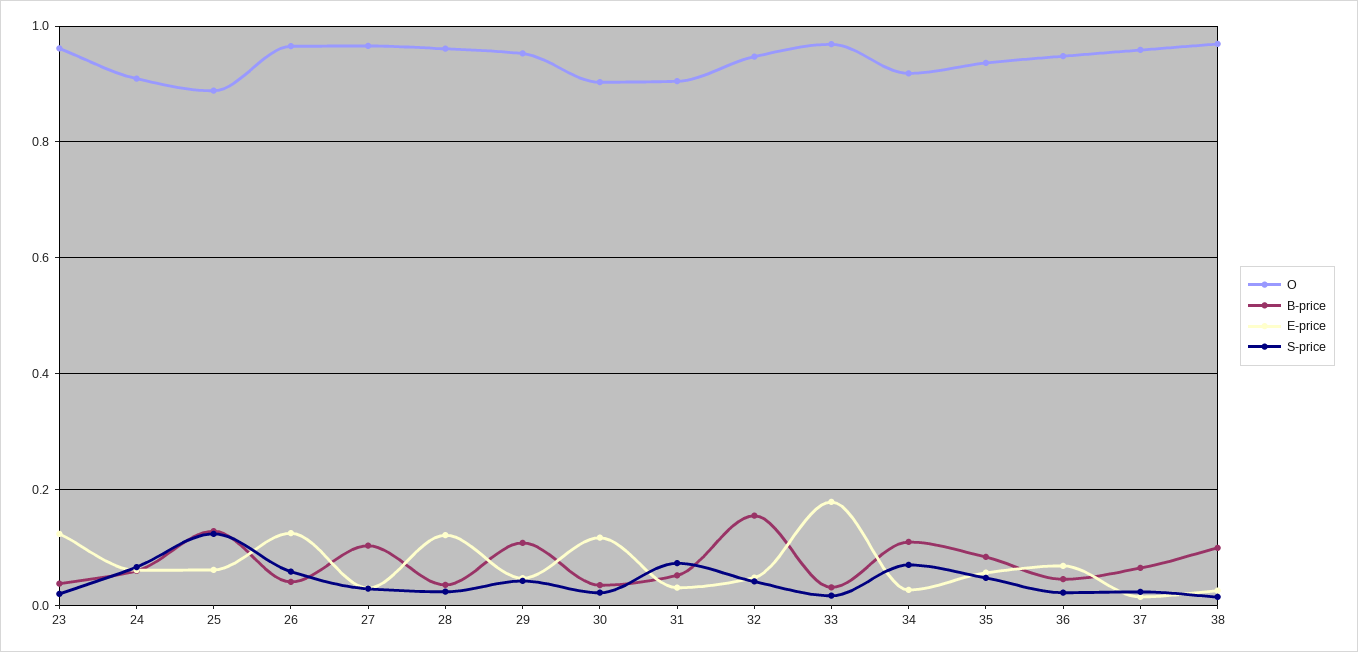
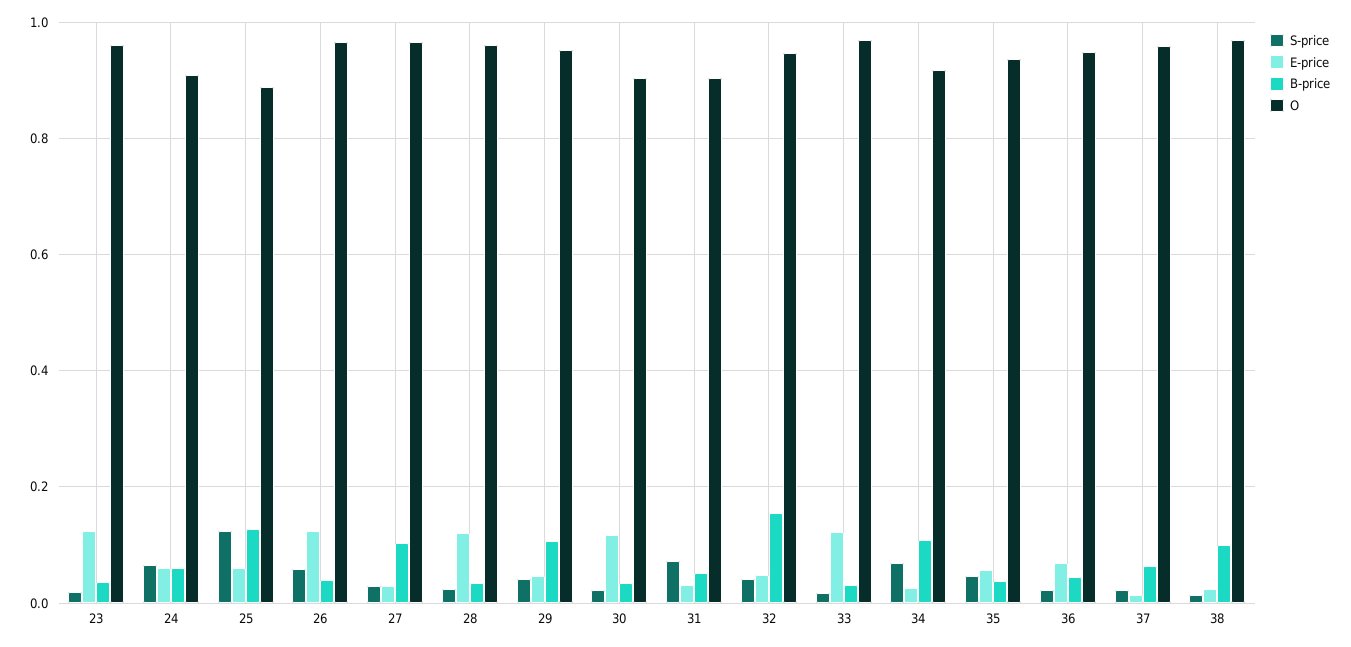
E-price, 33: 0.18 -> 0.12
B-price, 35: 0.08 -> 0.04

